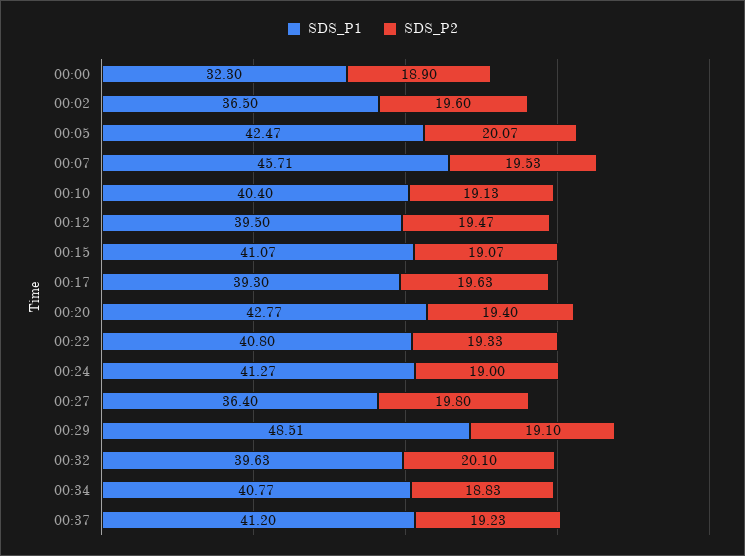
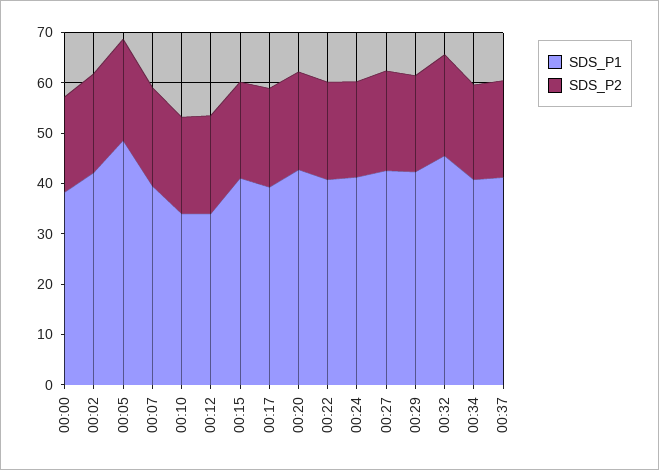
SDS_P1, 00:00: 32.3 -> 38
SDS_P1, 00:02: 36.5 -> 42
SDS_P1, 00:05: 42.47 -> 48
SDS_P1, 00:07: 45.71 -> 40
SDS_P1, 00:10: 40.4 -> 34
SDS_P1, 00:12: 39.5 -> 34
SDS_P1, 00:27: 36.4 -> 42
SDS_P1, 00:29: 48.51 -> 42
SDS_P1, 00:32: 39.63 -> 46

